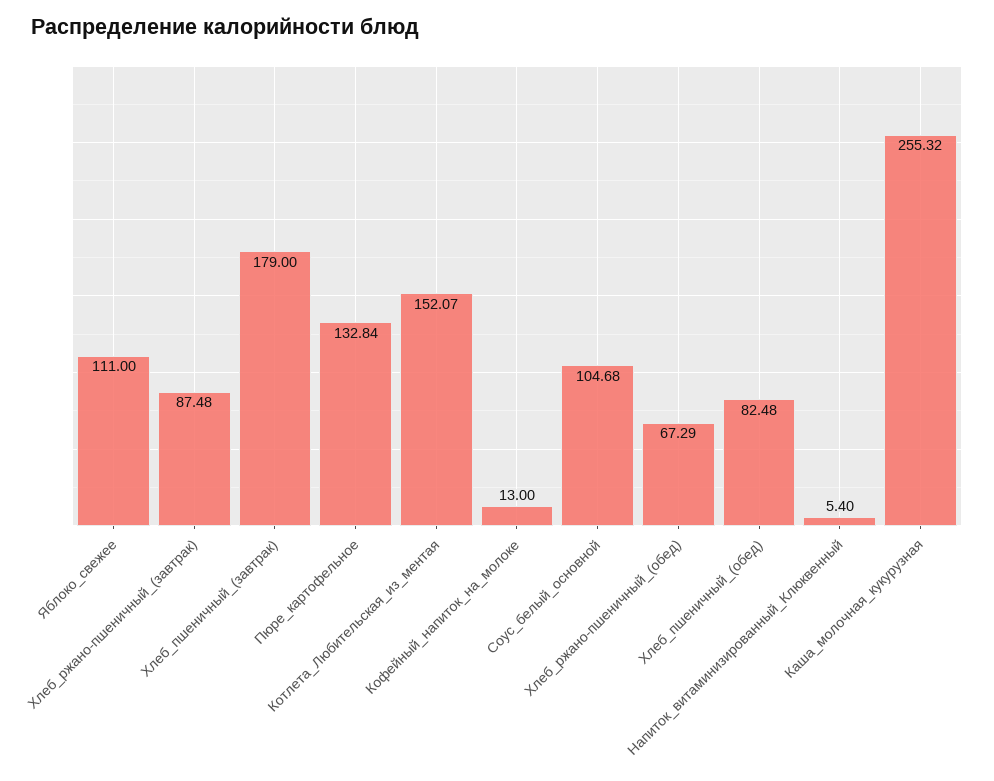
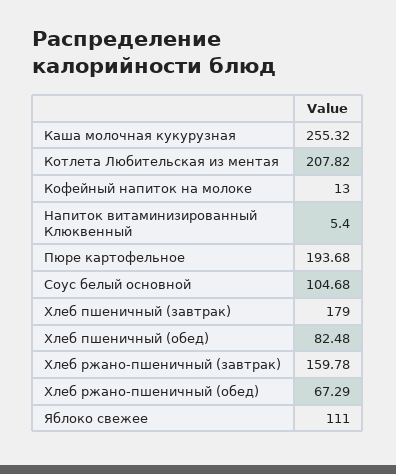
Хлеб_ржано-пшеничный_(завтрак): 87.48 -> 159.78
Пюре_картофельное: 132.84 -> 193.68
Котлета_Любительская_из_ментая: 152.07 -> 207.82

